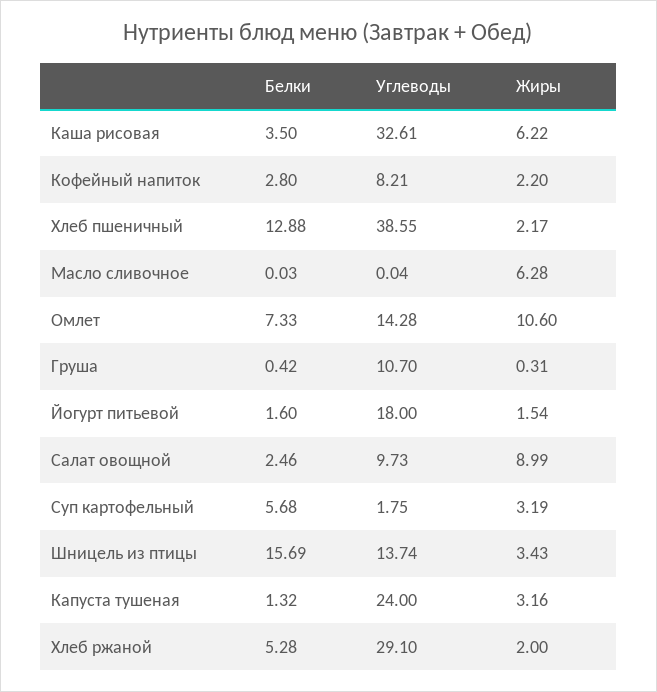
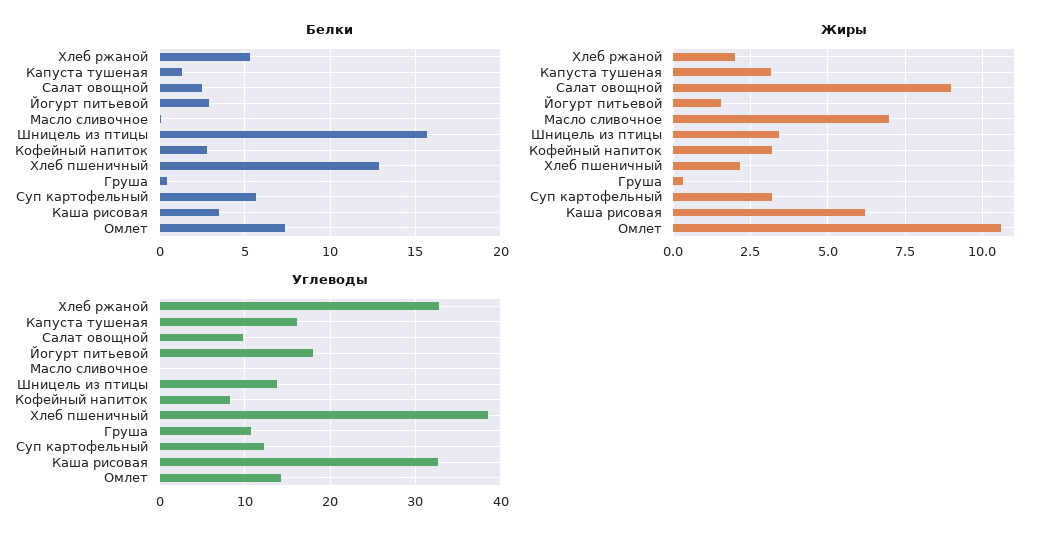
Жиры, Кофейный напиток: 2.2 -> 3.25
Жиры, Масло сливочное: 6.28 -> 7
Белки, Йогурт питьевой: 1.6 -> 3
Углеводы, Суп картофельный: 1.75 -> 12
Углеводы, Капуста тушеная: 24 -> 16
Углеводы, Хлеб ржаной: 29.1 -> 33

